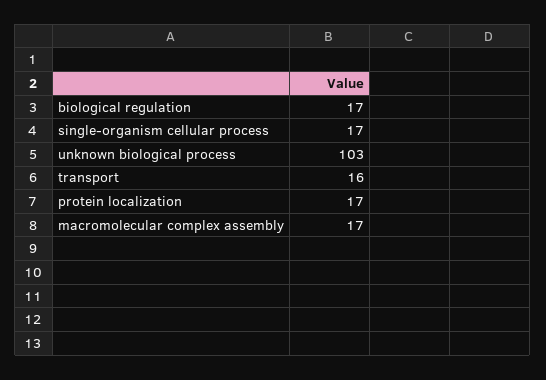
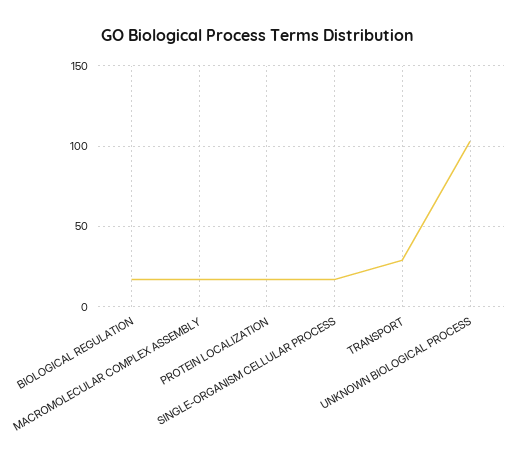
transport: 16 -> 30

